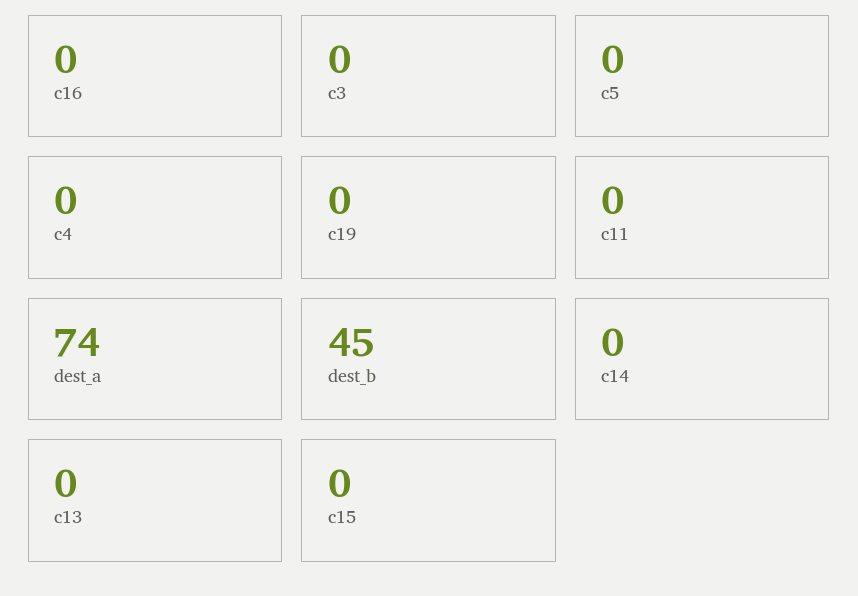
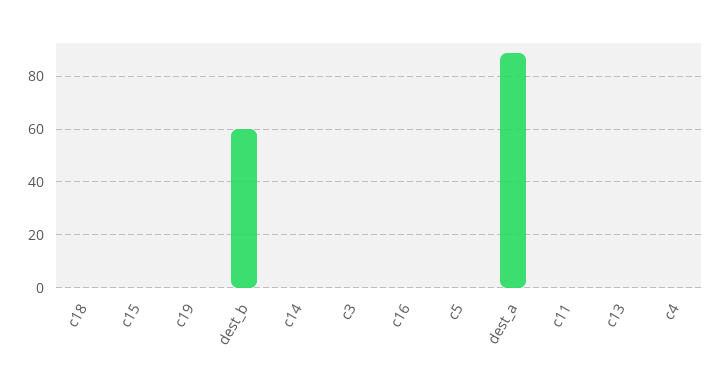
dest_a: 74 -> 90
dest_b: 45 -> 60
c18: none -> 0

